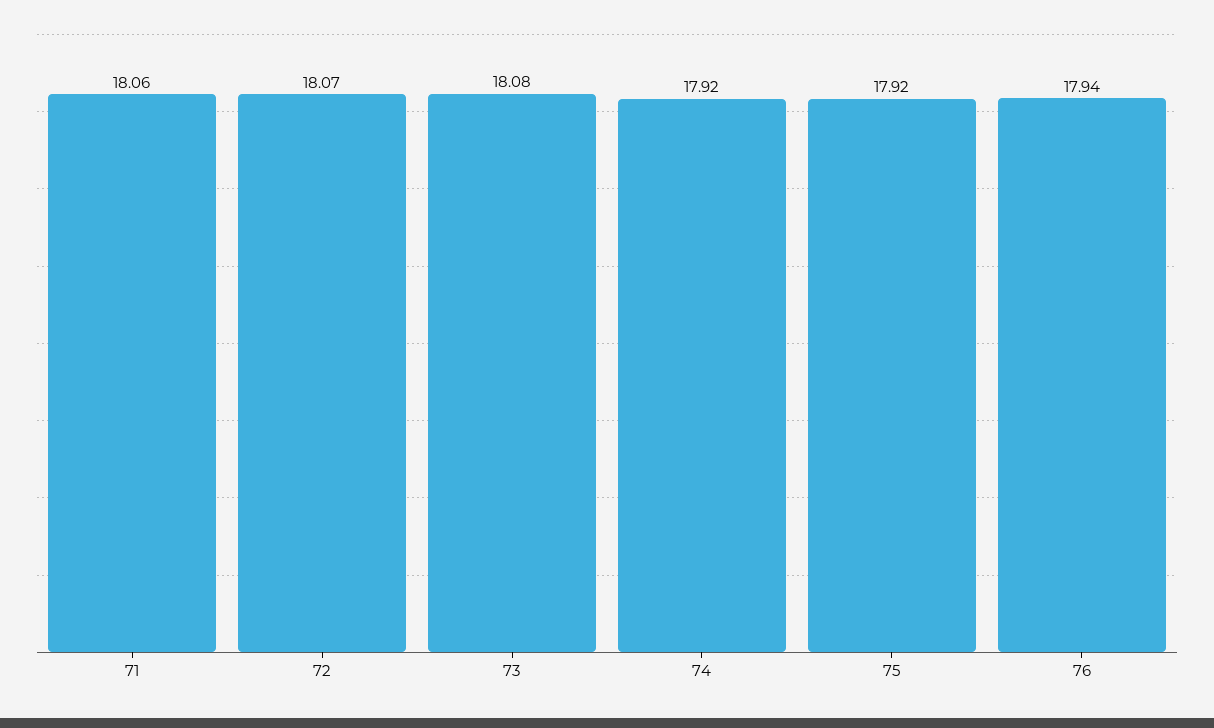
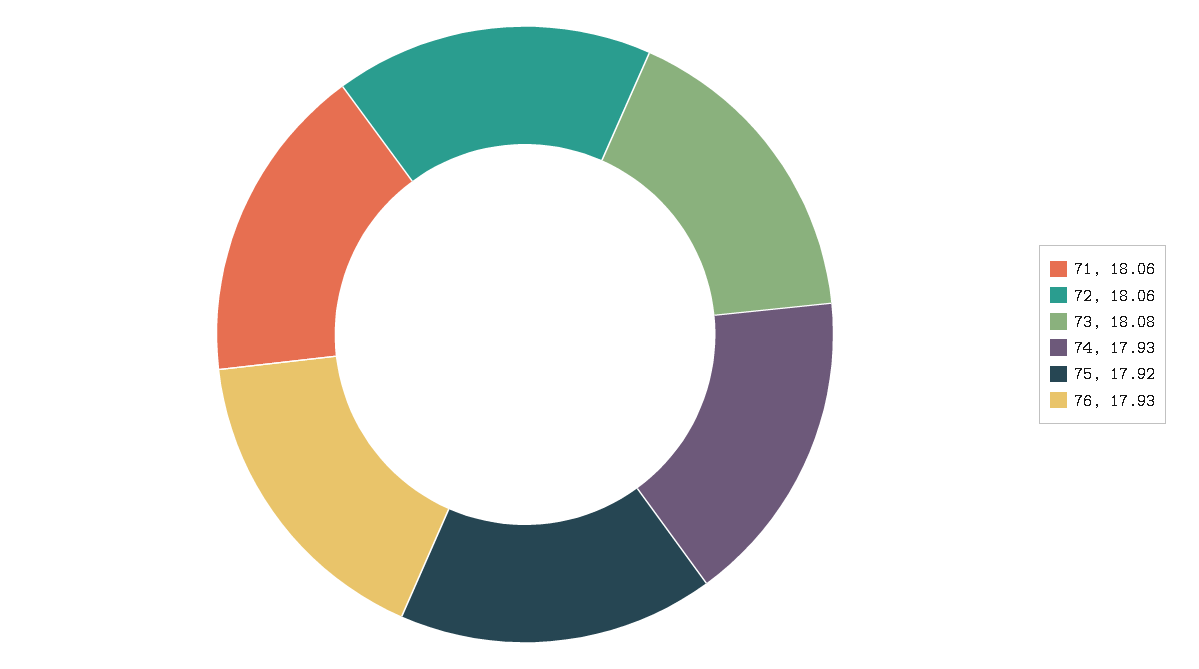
72: 18.07 -> 18.06
74: 17.92 -> 17.93
76: 17.94 -> 17.93

